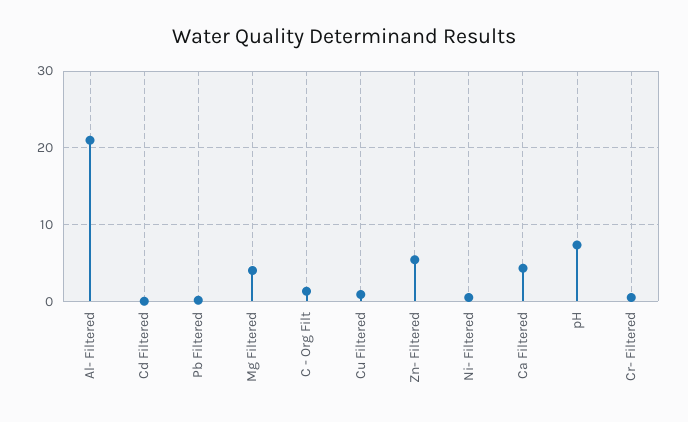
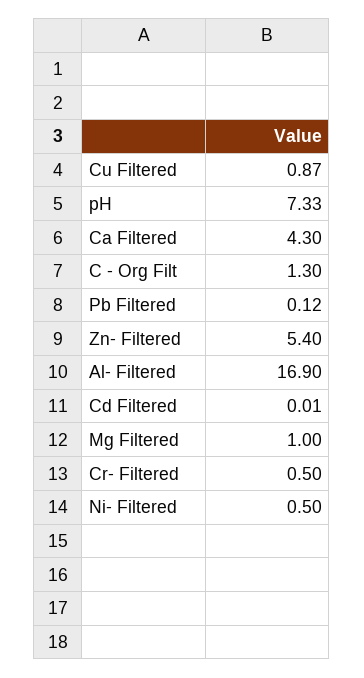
Al- Filtered: 21 -> 16.9
Mg Filtered: 4 -> 1

